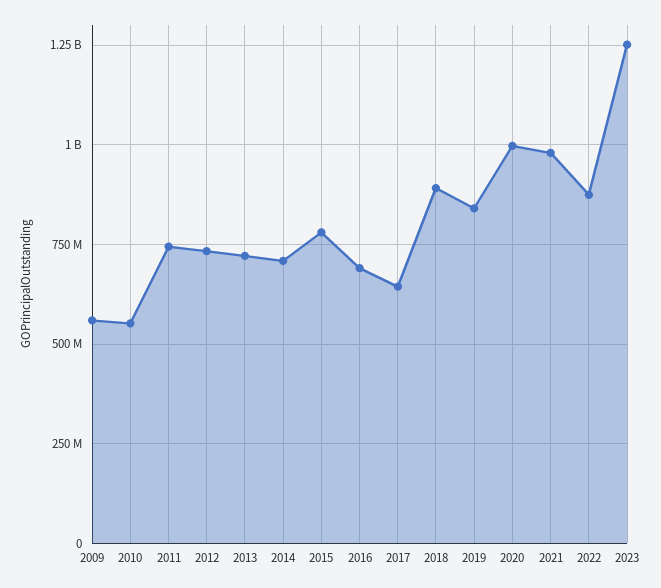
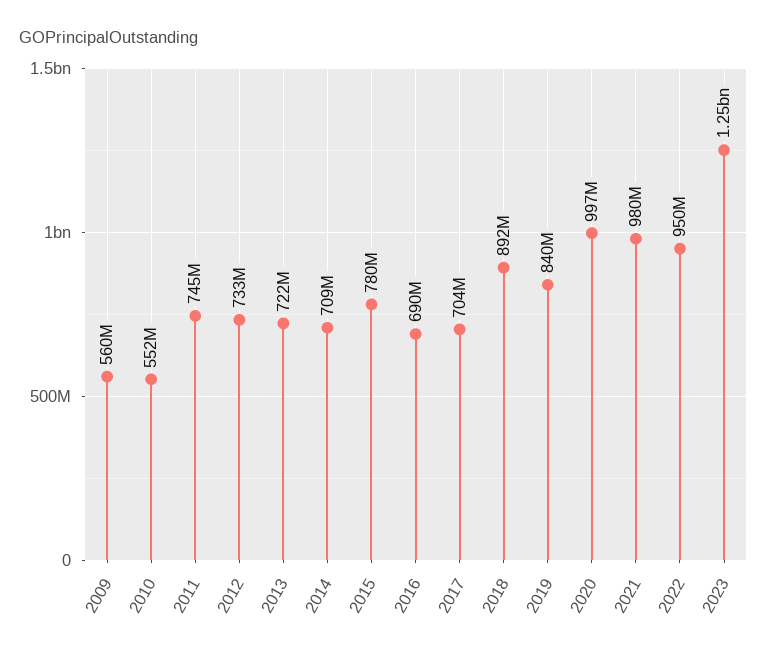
2017: 650000000 -> 704000000
2022: 875000000 -> 950000000

